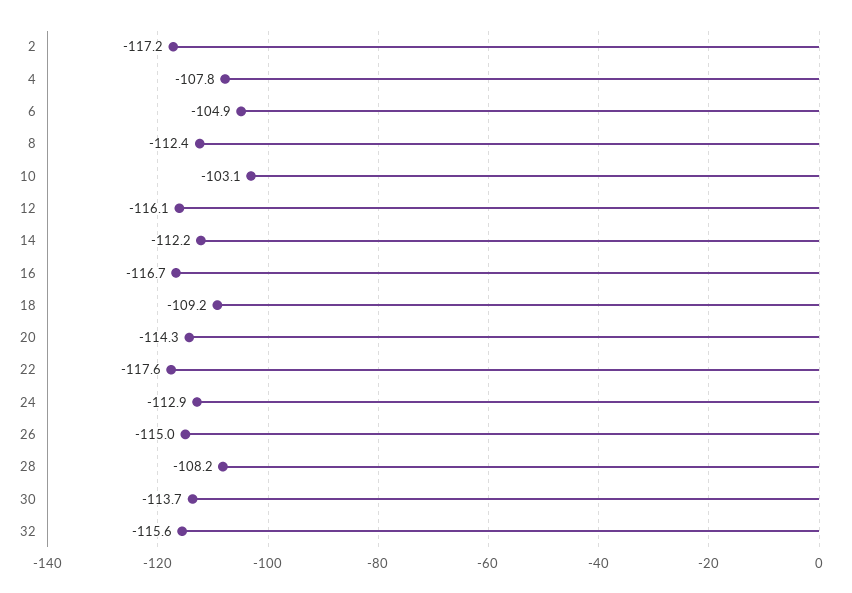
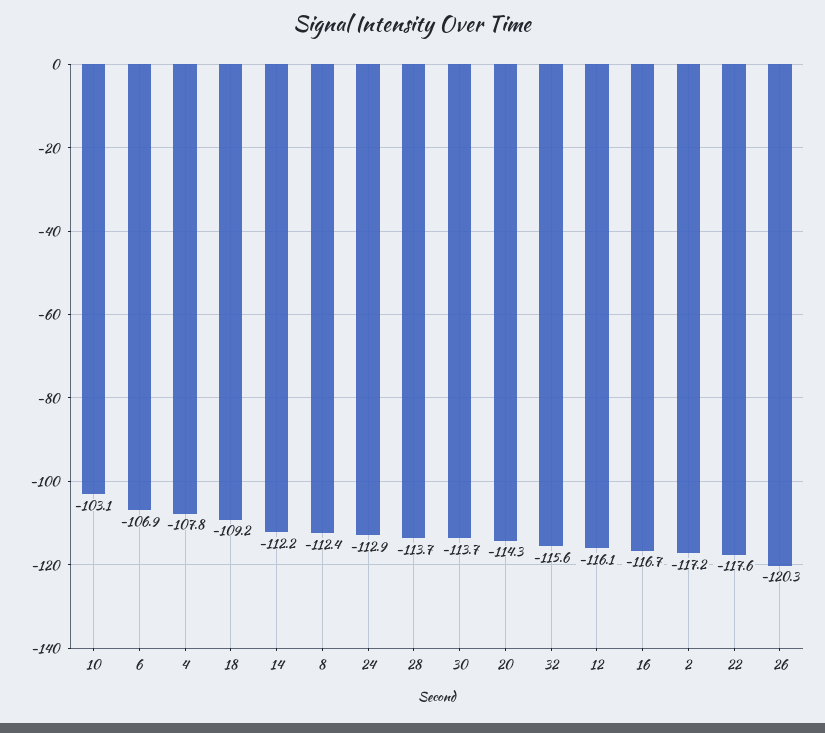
6: -104.9 -> -106.9
26: -115 -> -120.3
28: -108.2 -> -113.7

